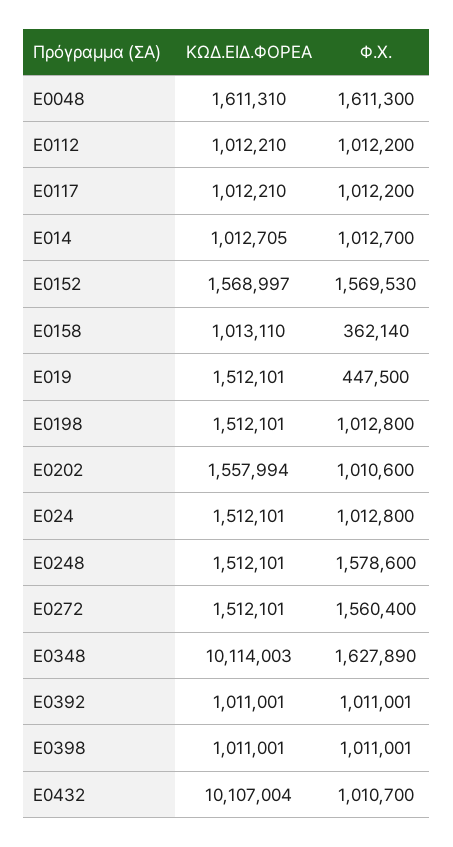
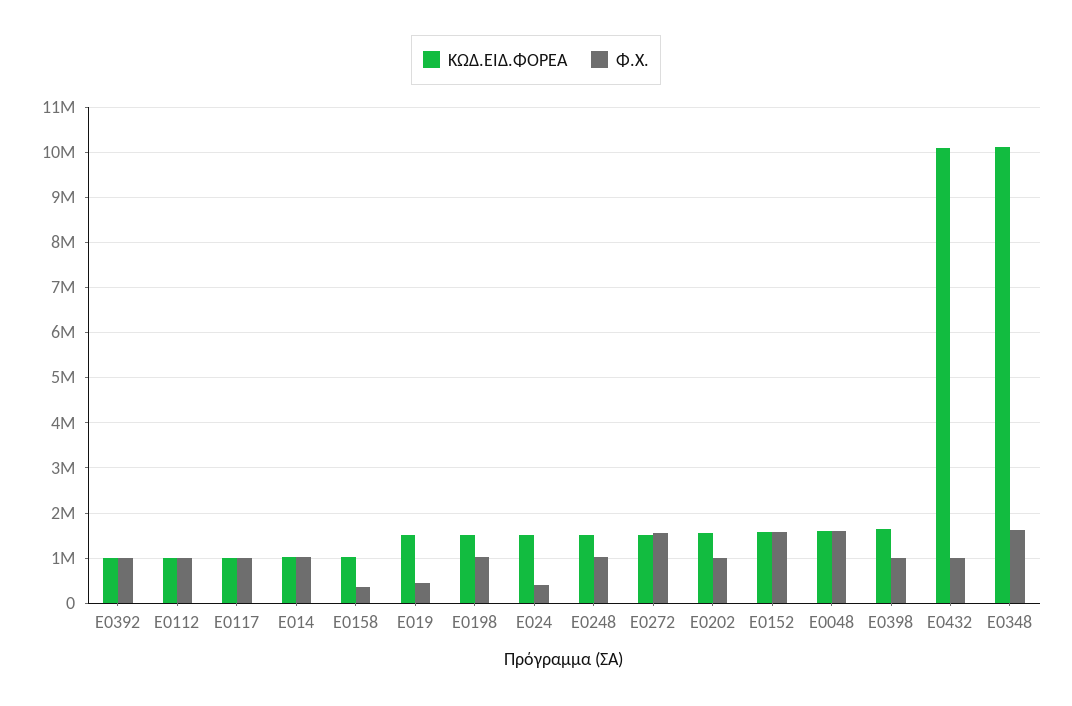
Φ.Χ., Ε024: 1012800 -> 400000
Φ.Χ., Ε0248: 1578600 -> 1000000
ΚΩΔ.ΕΙΔ.ΦΟΡΕΑ, Ε0398: 1011001 -> 1600000

